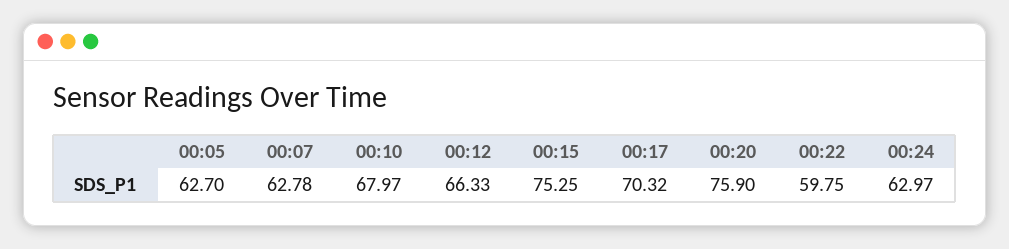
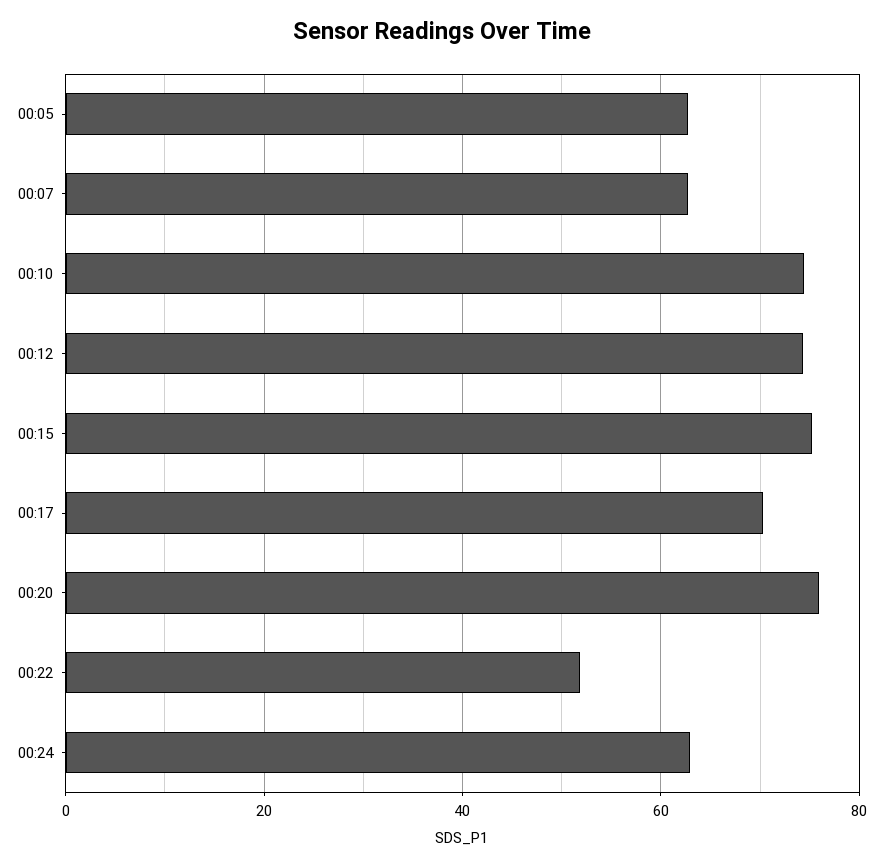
00:10: 67.97 -> 74
00:12: 66.33 -> 74
00:22: 59.75 -> 52

